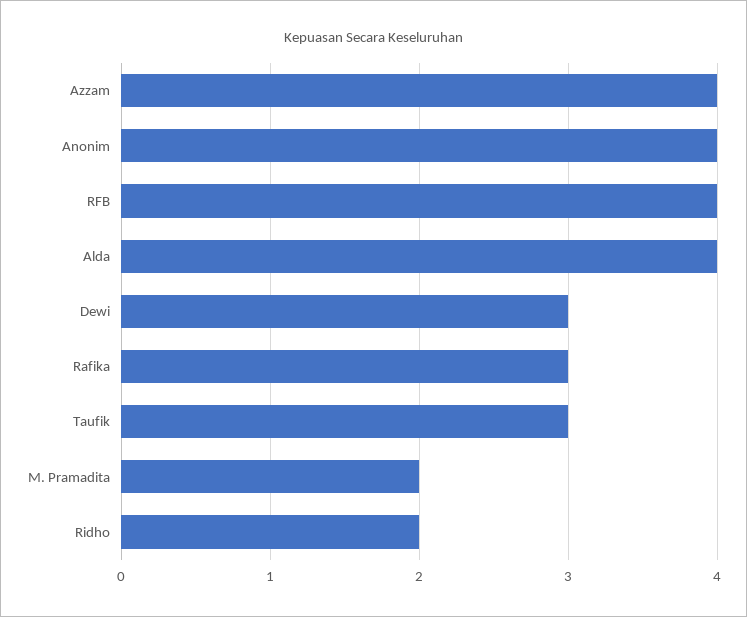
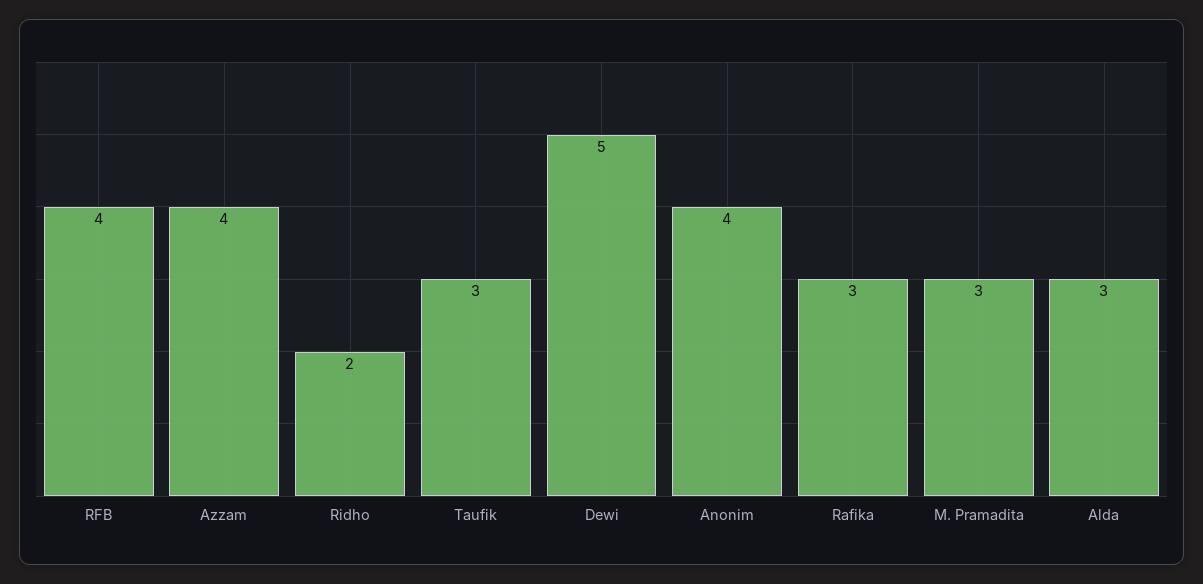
Alda: 4 -> 3
Dewi: 3 -> 5
M. Pramadita: 2 -> 3

